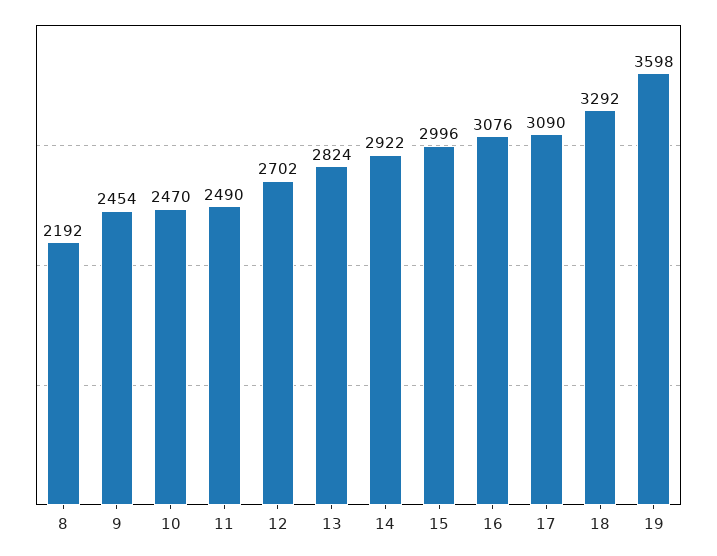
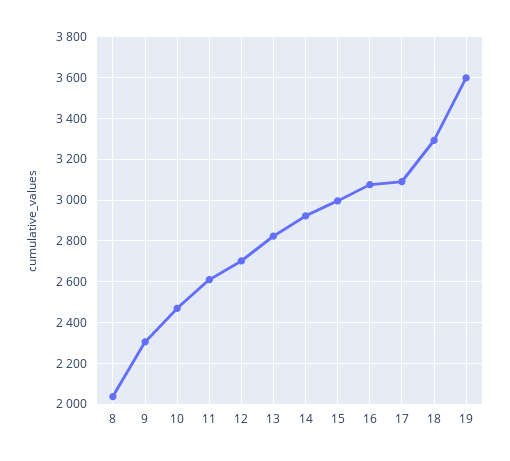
8: 2192 -> 2050
9: 2454 -> 2300
11: 2490 -> 2600

